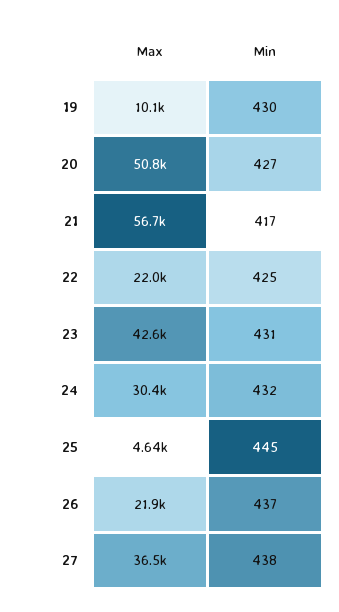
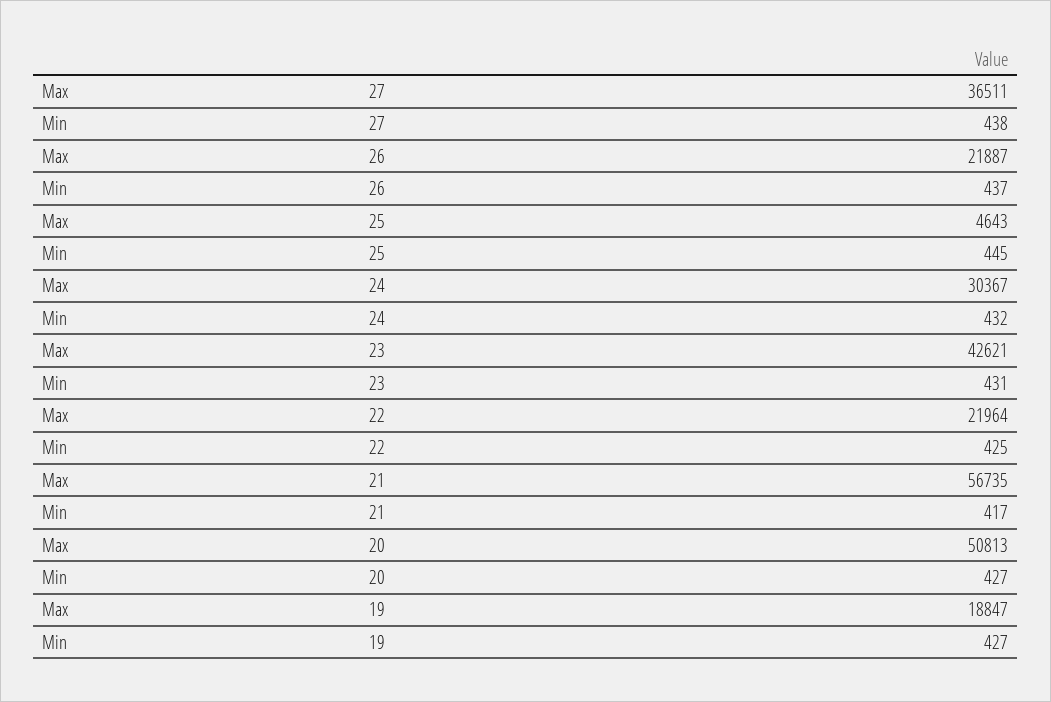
Max, 19: 10100 -> 18847
Min, 19: 430 -> 427

